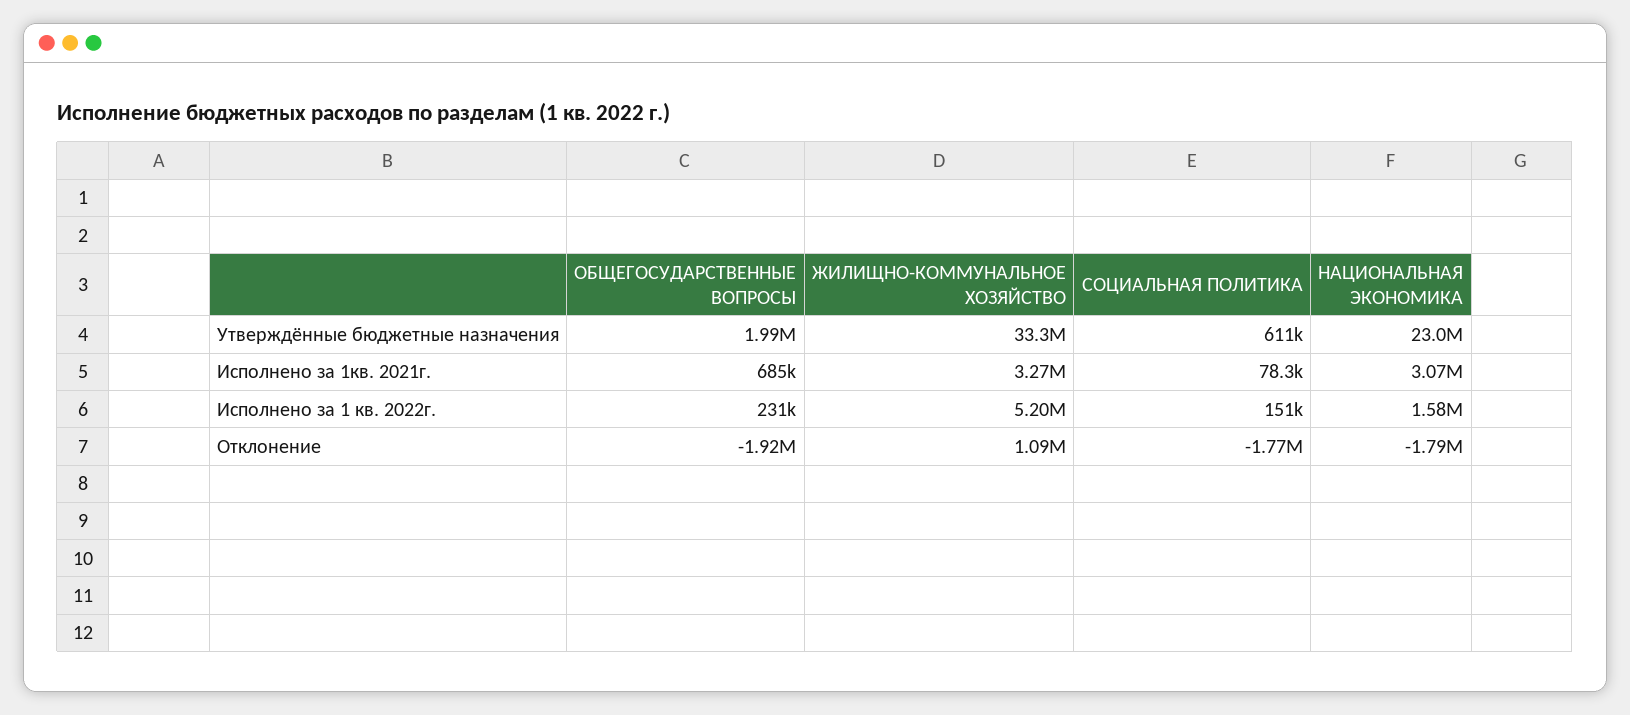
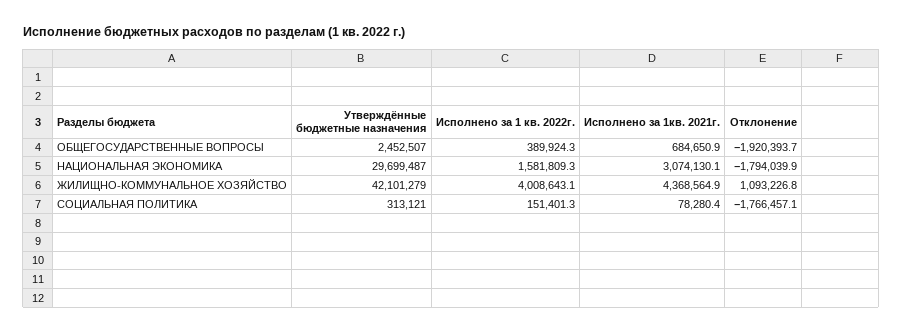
ОБЩЕГОСУДАРСТВЕННЫЕ ВОПРОСЫ, Утверждённые бюджетные назначения: 1990000 -> 2452507
ЖИЛИЩНО-КОММУНАЛЬНОЕ ХОЗЯЙСТВО, Утверждённые бюджетные назначения: 33300000 -> 42101279
СОЦИАЛЬНАЯ ПОЛИТИКА, Утверждённые бюджетные назначения: 611000 -> 313121
НАЦИОНАЛЬНАЯ ЭКОНОМИКА, Утверждённые бюджетные назначения: 23000000 -> 29699487
ЖИЛИЩНО-КОММУНАЛЬНОЕ ХОЗЯЙСТВО, Исполнено за 1кв. 2021г.: 3270000 -> 4368564.9
ОБЩЕГОСУДАРСТВЕННЫЕ ВОПРОСЫ, Исполнено за 1 кв. 2022г.: 231000 -> 389924.3
ЖИЛИЩНО-КОММУНАЛЬНОЕ ХОЗЯЙСТВО, Исполнено за 1 кв. 2022г.: 5200000 -> 4008643.1

